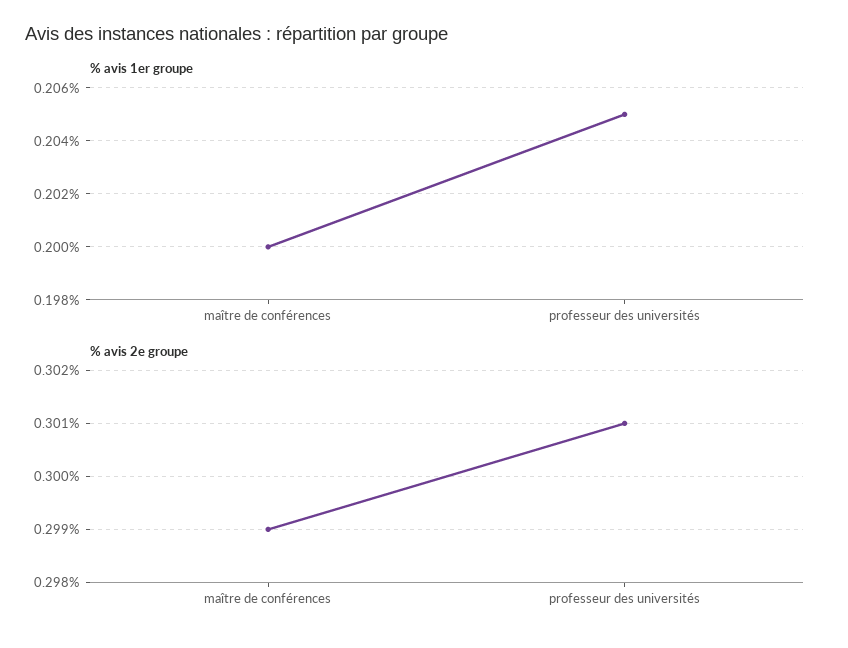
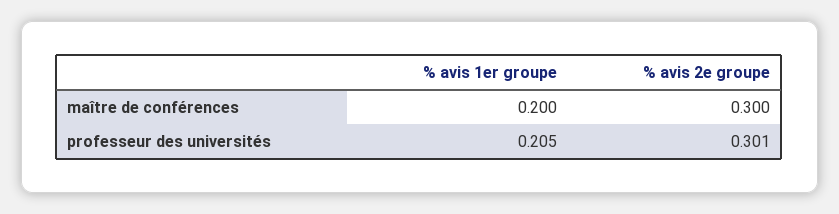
% avis 2e groupe, maître de conférences: 0.299 -> 0.3

